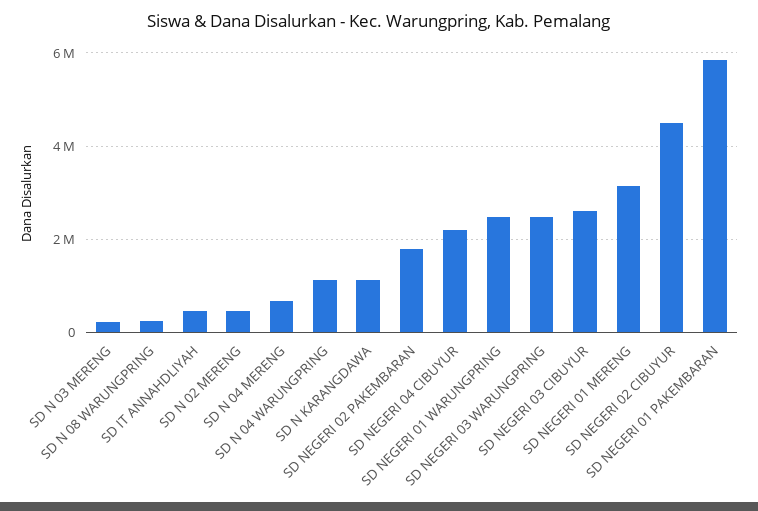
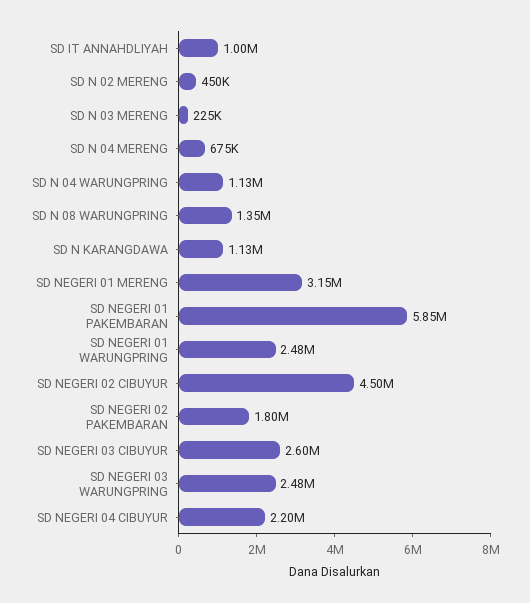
SD N 08 WARUNGPRING: 200000 -> 1350000
SD IT ANNAHDLIYAH: 400000 -> 1000000

